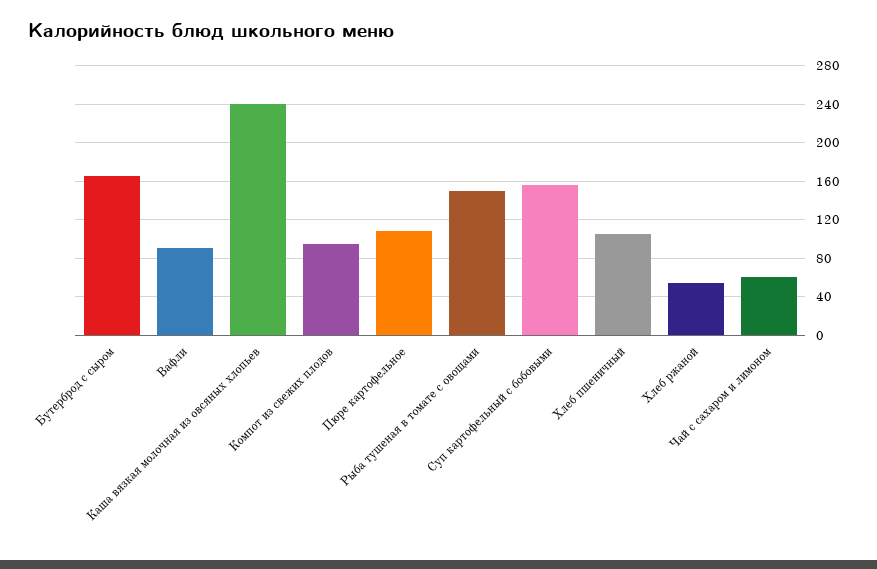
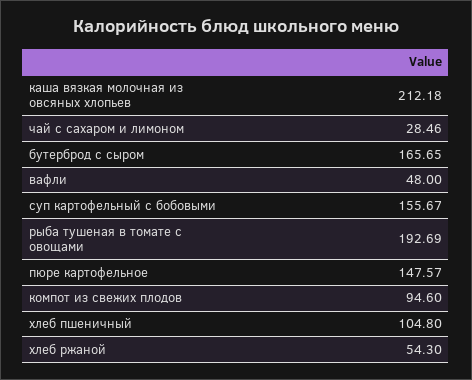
Вафли: 90 -> 48
Каша вязкая молочная из овсяных хлопьев: 240 -> 212.18
Пюре картофельное: 110 -> 147.57
Рыба тушеная в томате с овощами: 150 -> 192.69
Чай с сахаром и лимоном: 60 -> 28.46

